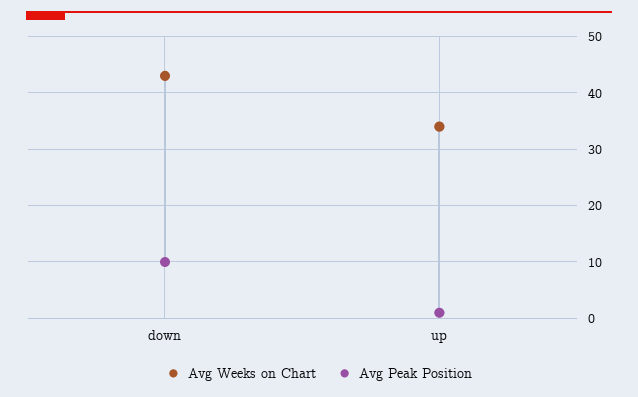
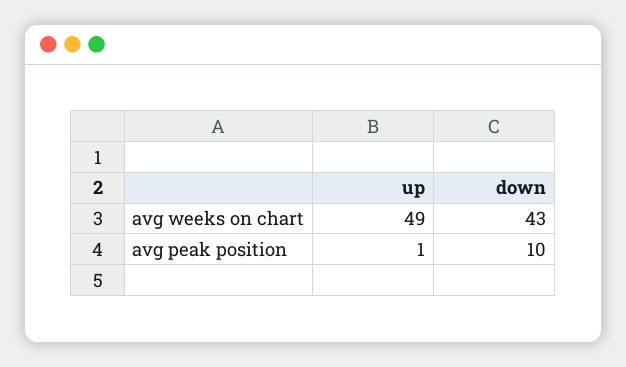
Avg Weeks on Chart, up: 35 -> 49

